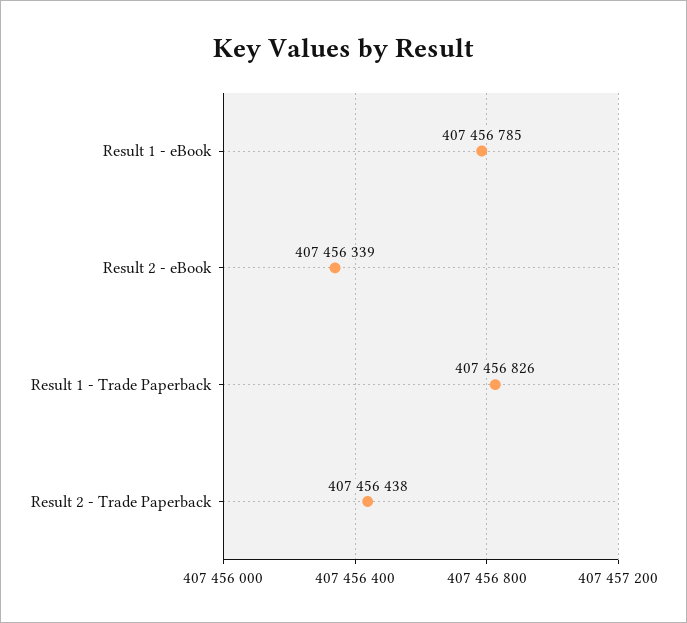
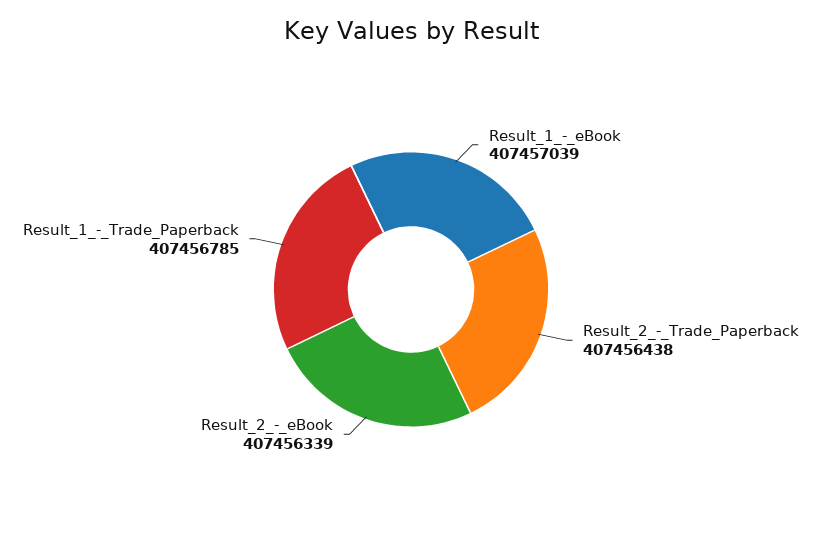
Result 1 - eBook: 407456785 -> 407457039
Result 1 - Trade Paperback: 407456826 -> 407456785

